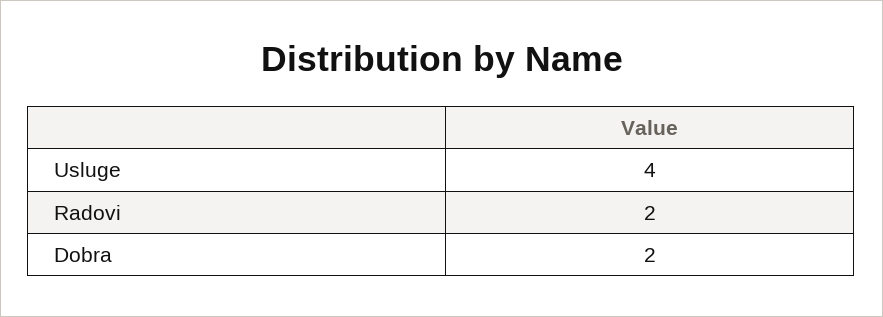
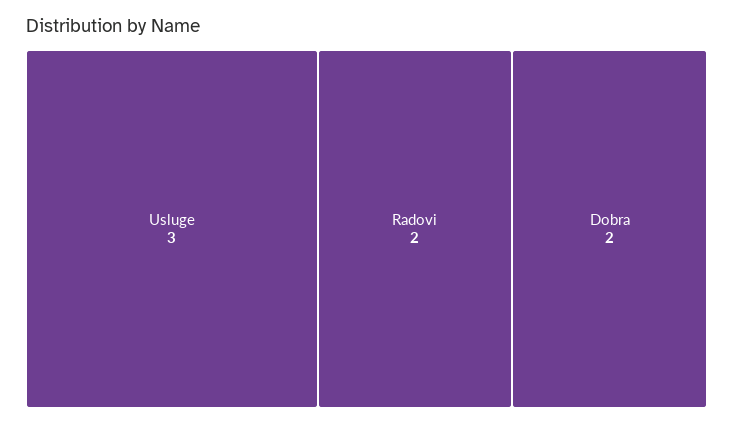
Usluge: 4 -> 3

